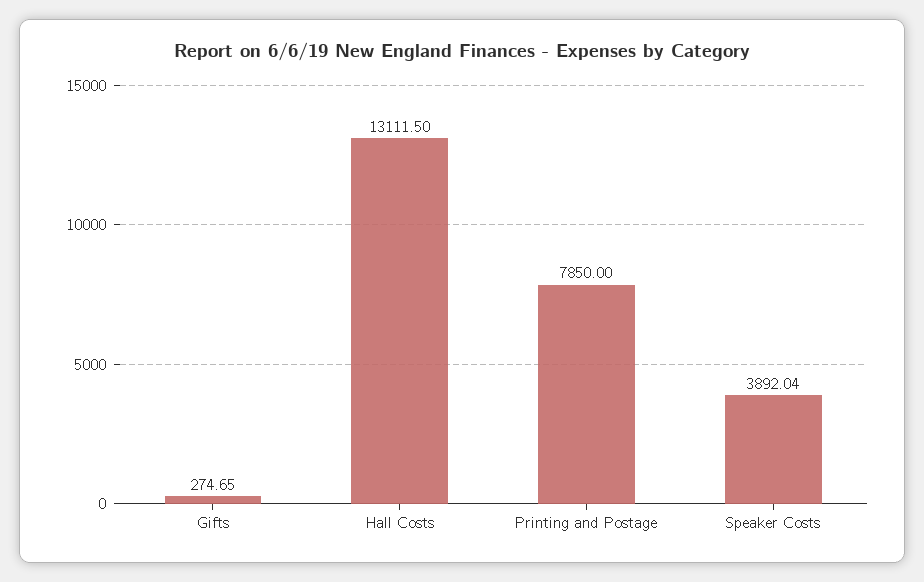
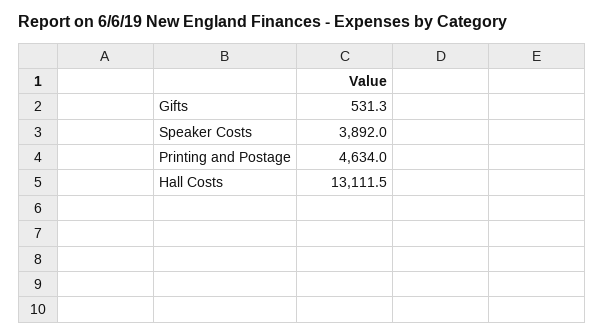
Gifts: 274.65 -> 531.3
Printing and Postage: 7850 -> 4634

